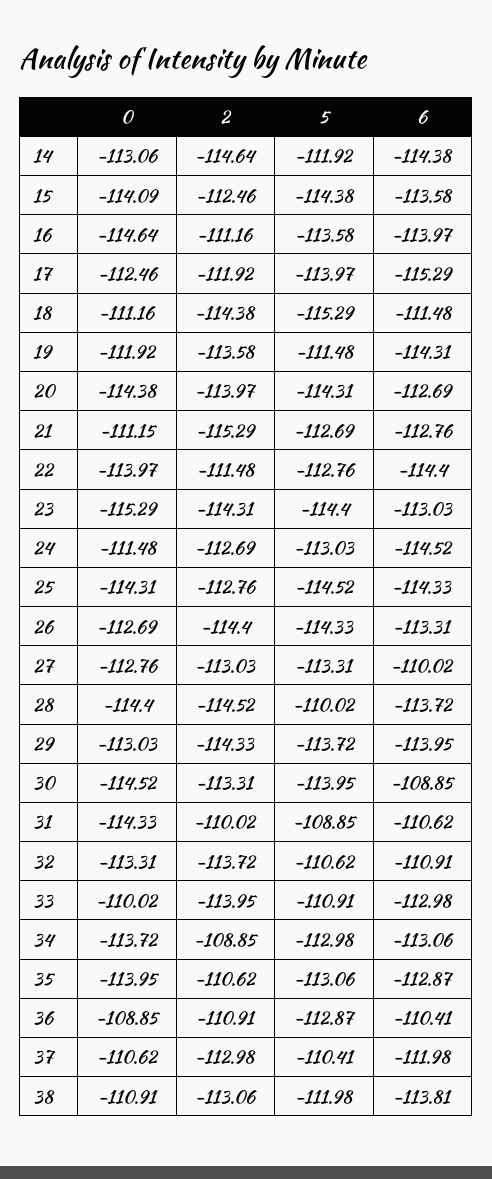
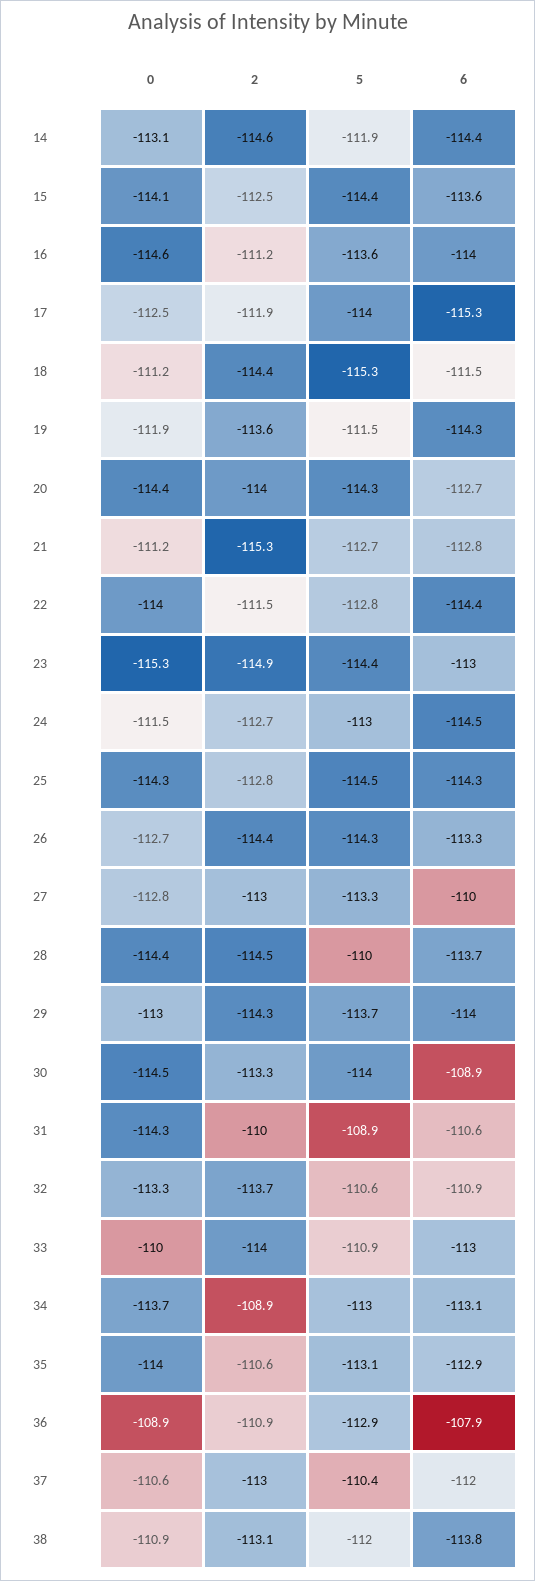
2, 23: -114.31 -> -114.9
6, 36: -110.41 -> -107.9

